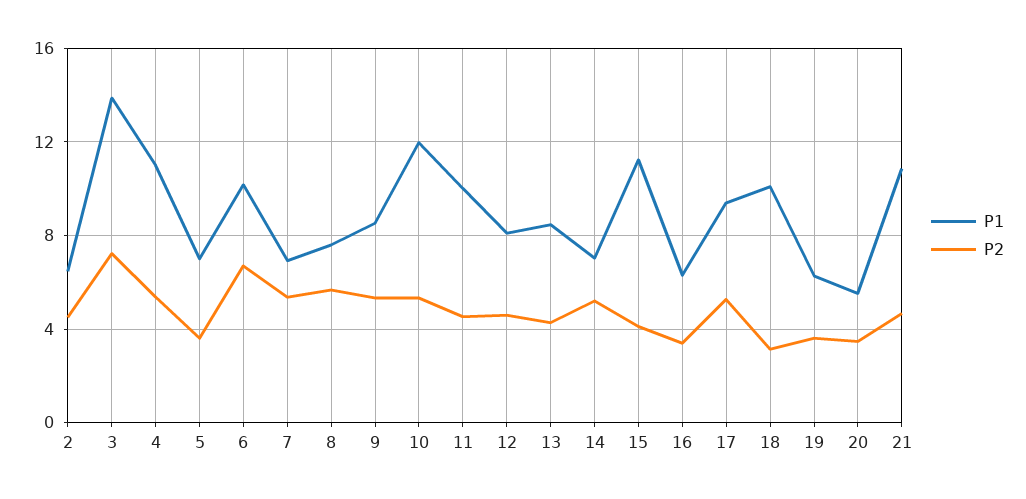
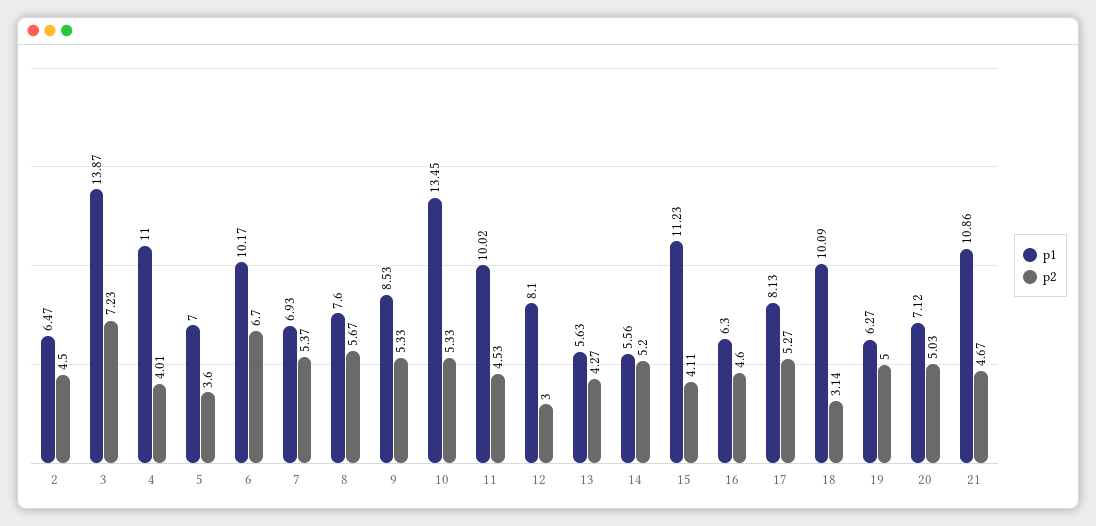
P2, 4: 5.5 -> 4.01
P1, 10: 12 -> 13.45
P2, 12: 4.5 -> 3
P1, 13: 8.5 -> 5.63
P1, 14: 7 -> 5.56
P2, 16: 3.5 -> 4.6
P1, 17: 9.5 -> 8.13
P2, 19: 3.5 -> 5
P1, 20: 5.5 -> 7.12
P2, 20: 3.5 -> 5.03

